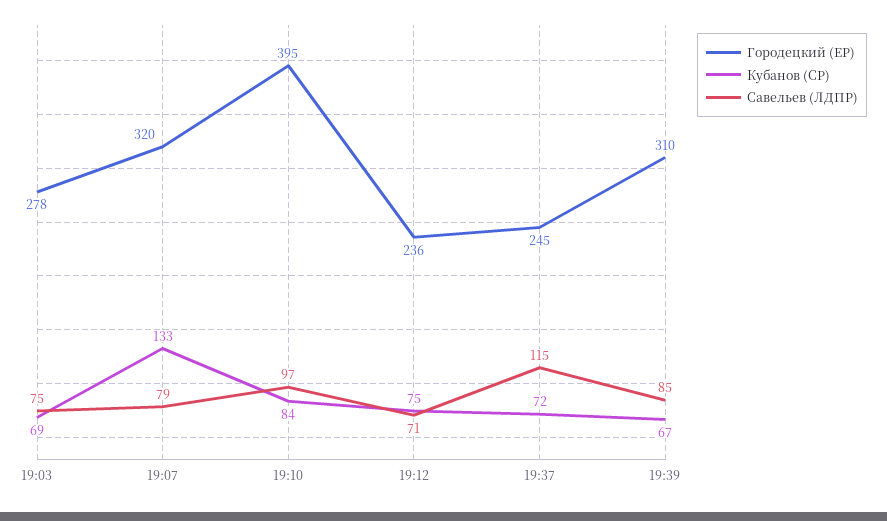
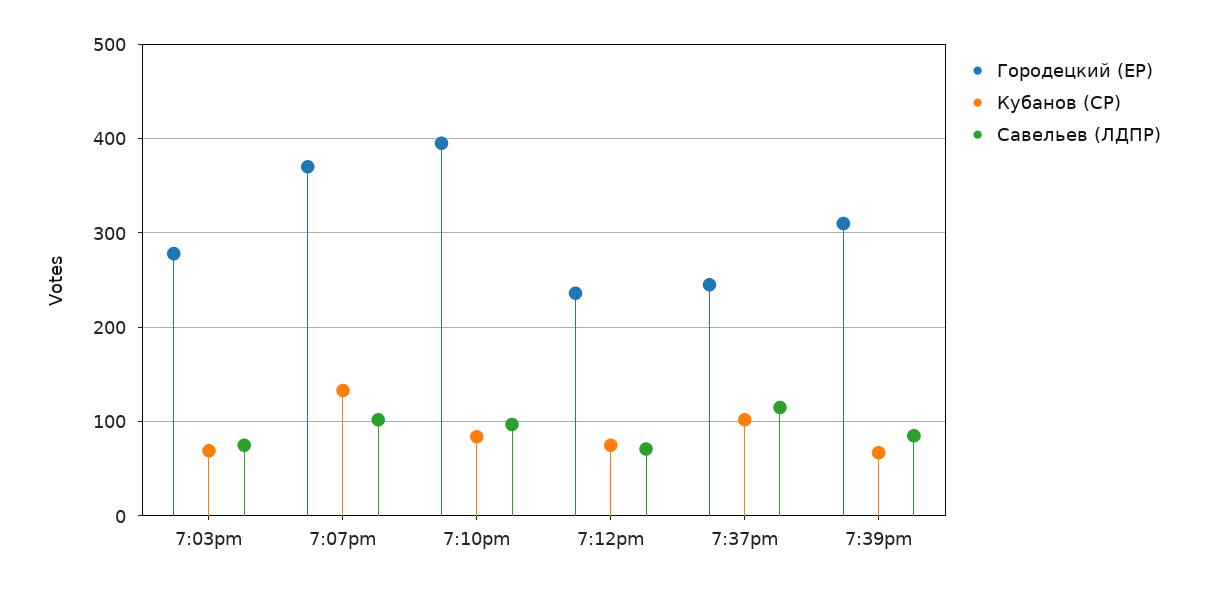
Городецкий (ЕР), 19:07: 320 -> 370
Савельев (ЛДПР), 19:07: 79 -> 100
Кубанов (СР), 19:37: 72 -> 100

